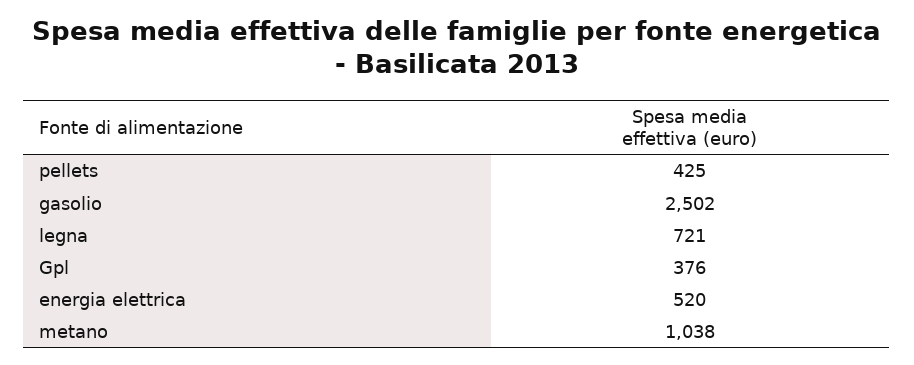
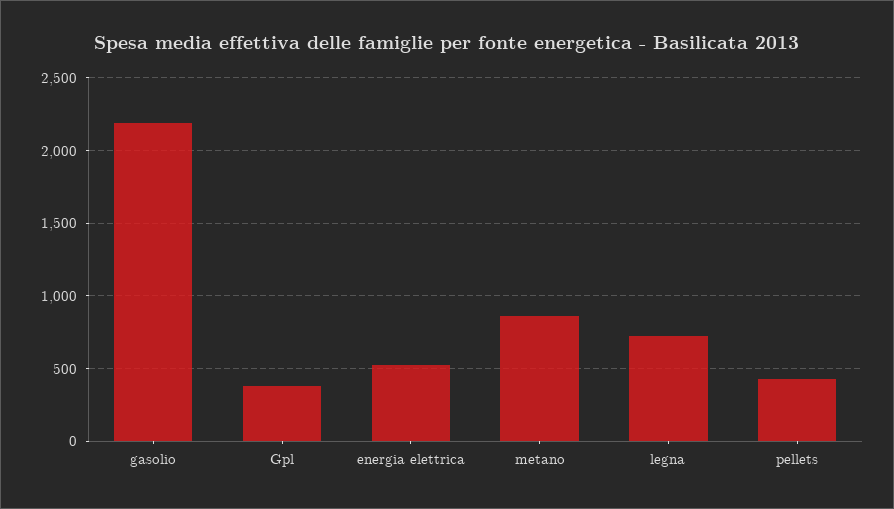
gasolio: 2502 -> 2200
metano: 1038 -> 850

